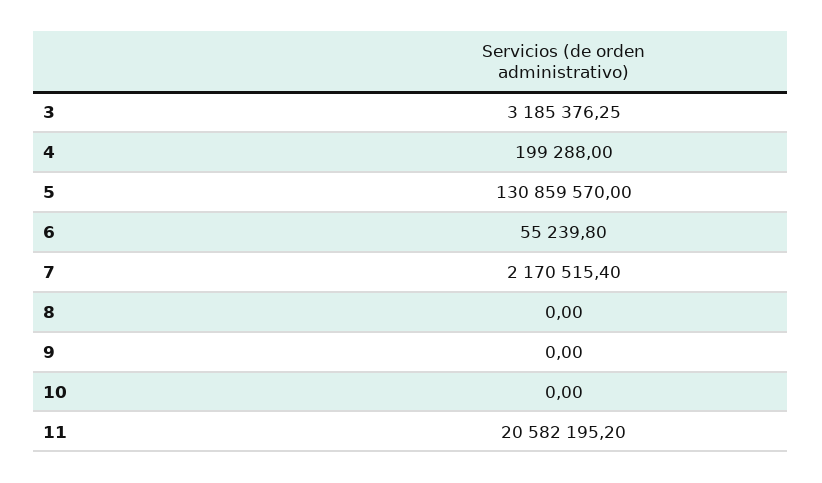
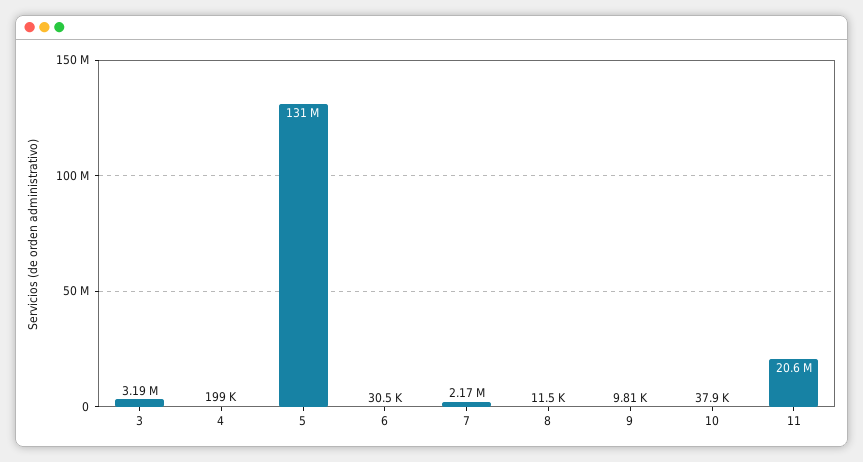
6: 55239.8 -> 30500
8: 0 -> 11500
9: 0 -> 9810
10: 0 -> 37900

